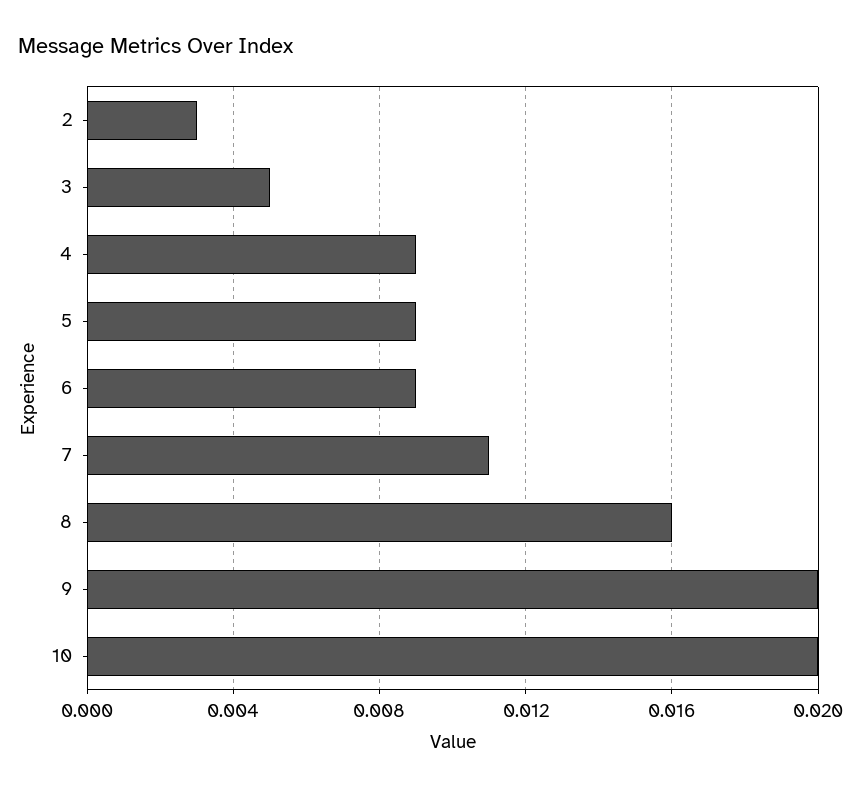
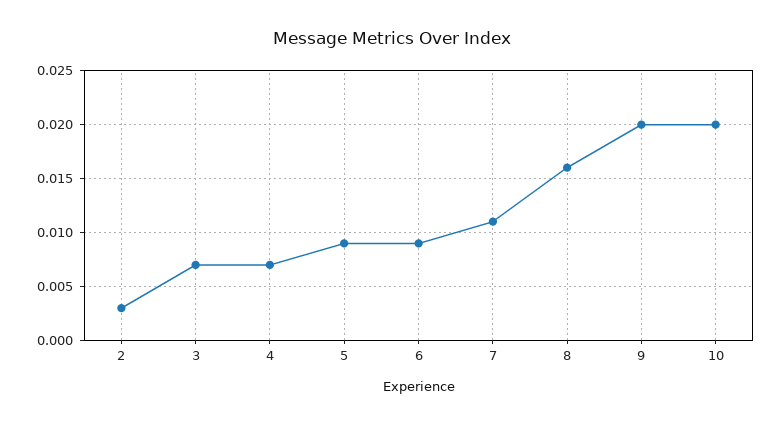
3: 0.005 -> 0.007
4: 0.009 -> 0.007

